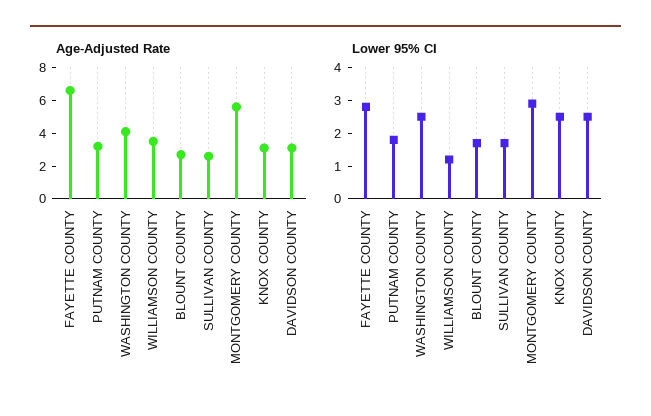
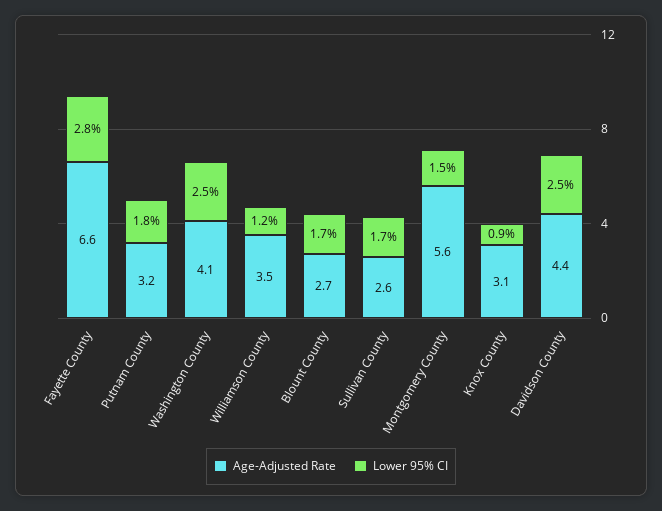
Age-Adjusted Rate, DAVIDSON COUNTY: 3 -> 4.4
Lower 95% CI, MONTGOMERY COUNTY: 3 -> 1.5
Lower 95% CI, KNOX COUNTY: 2.5 -> 0.9

